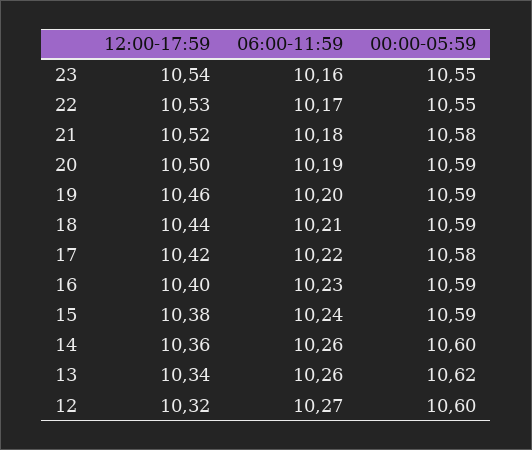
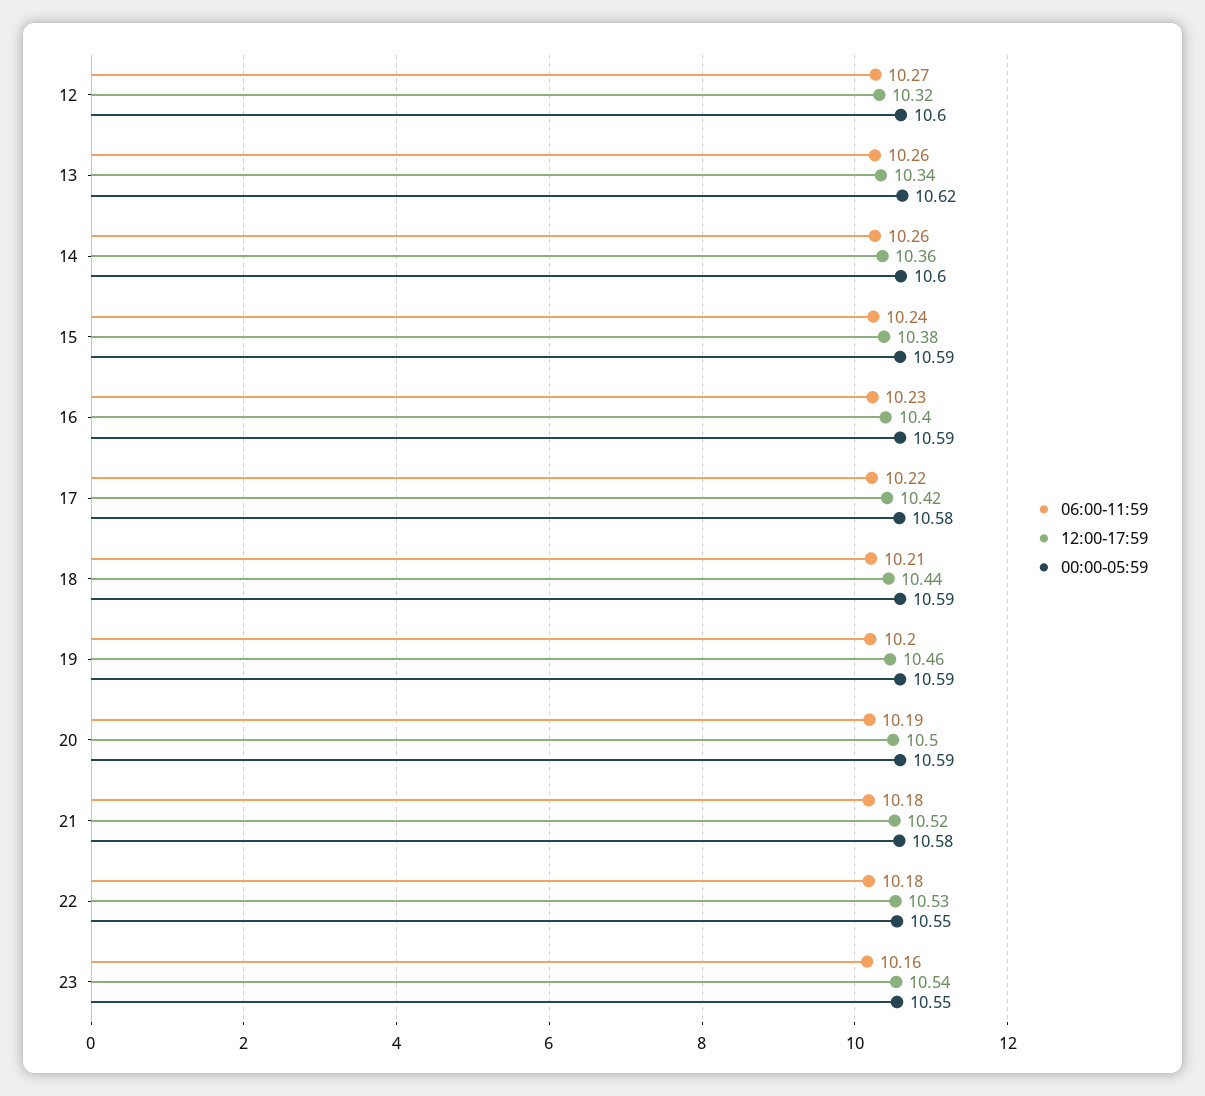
06:00-11:59, 22: 10.17 -> 10.18

